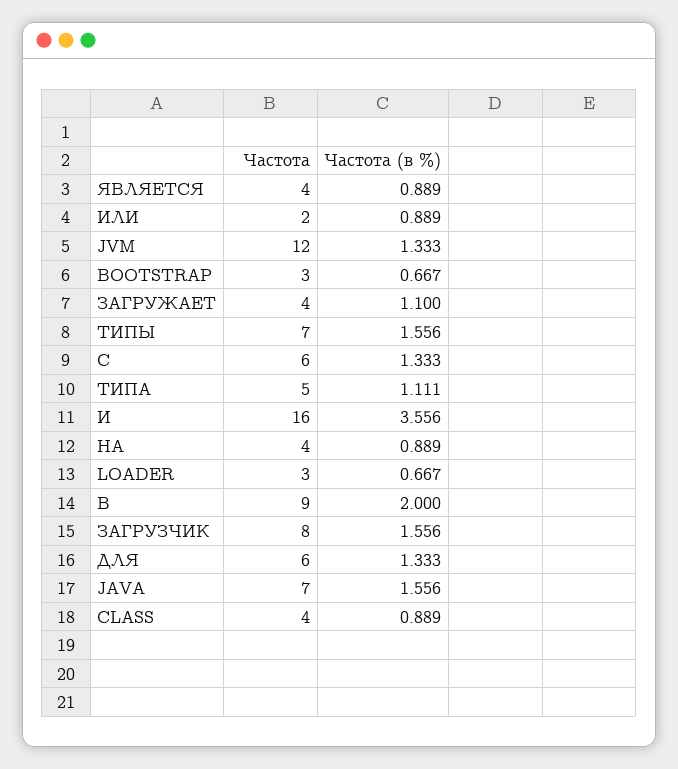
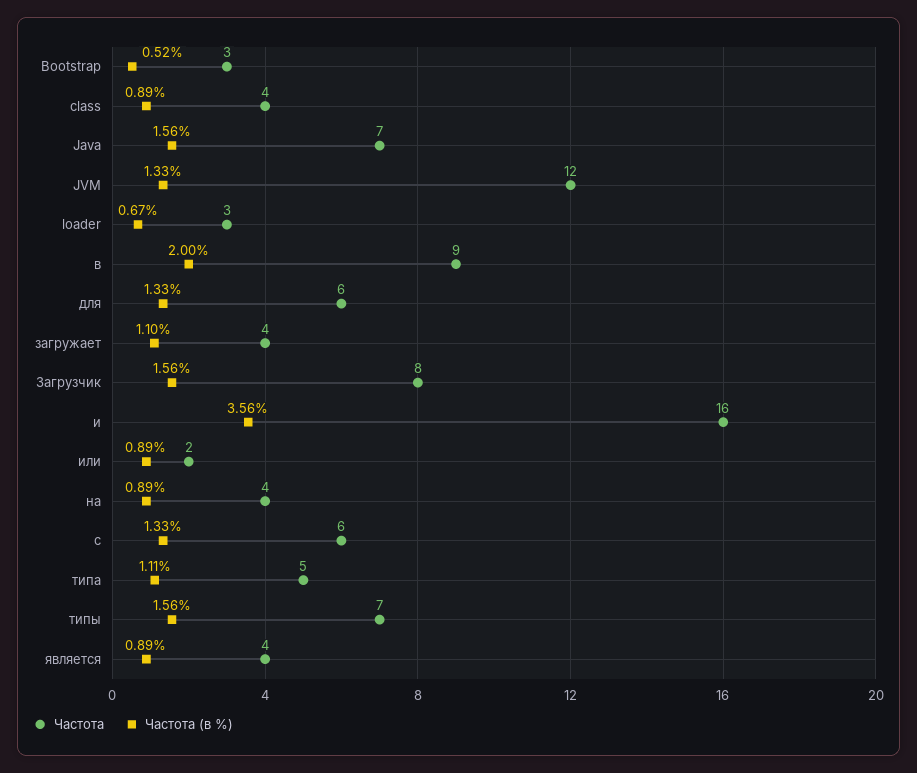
Частота (в %), BOOTSTRAP: 0.667 -> 0.52

